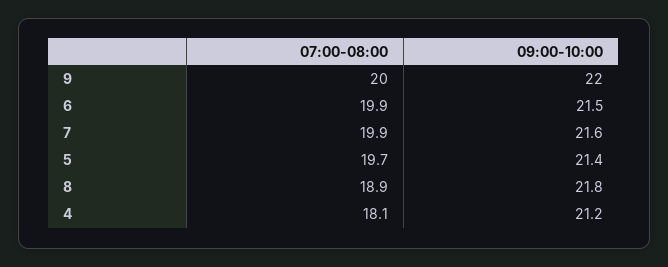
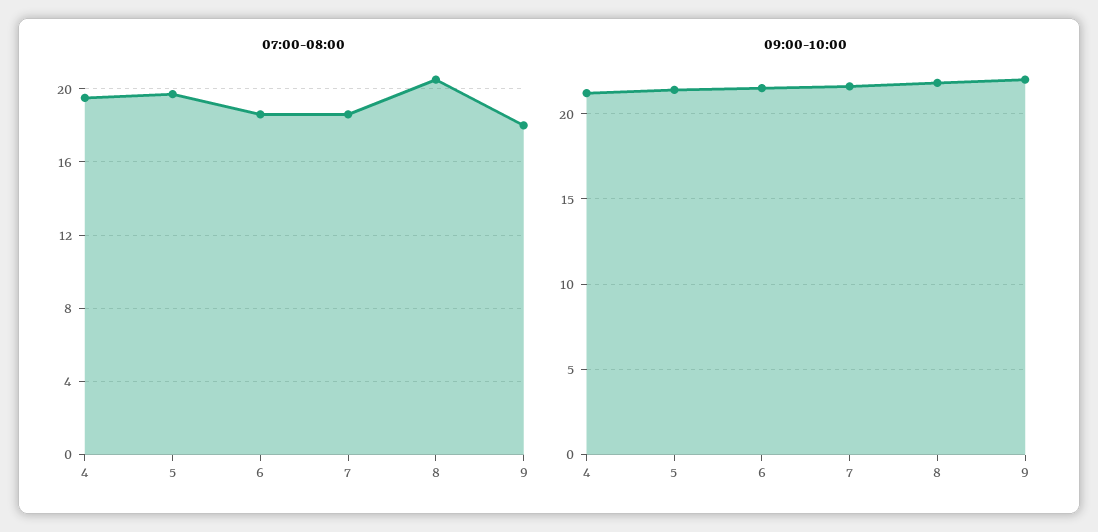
07:00-08:00, 9: 20 -> 18
07:00-08:00, 6: 19.9 -> 18.5
07:00-08:00, 7: 19.9 -> 18.5
07:00-08:00, 8: 18.9 -> 20.5
07:00-08:00, 4: 18.1 -> 19.5

